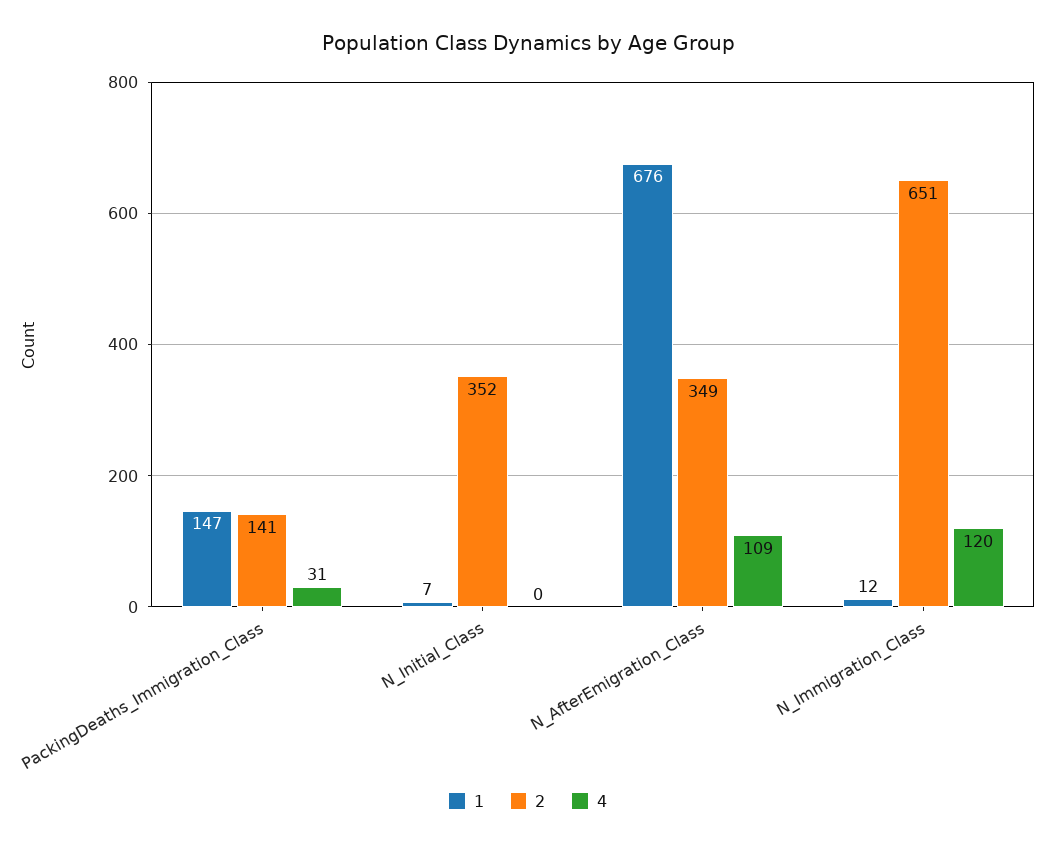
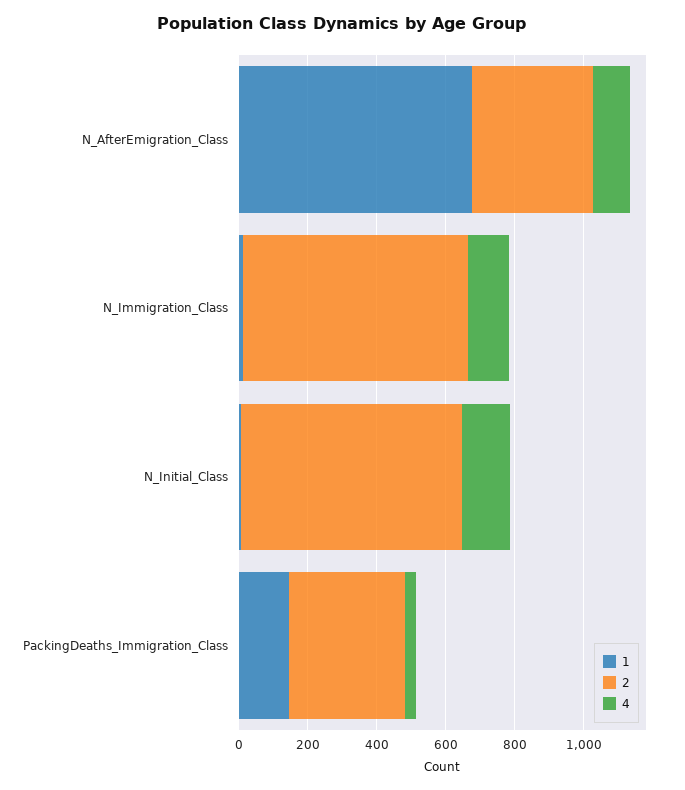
2, PackingDeaths_Immigration_Class: 141 -> 350
2, N_Initial_Class: 352 -> 650
4, N_Initial_Class: 0 -> 150

